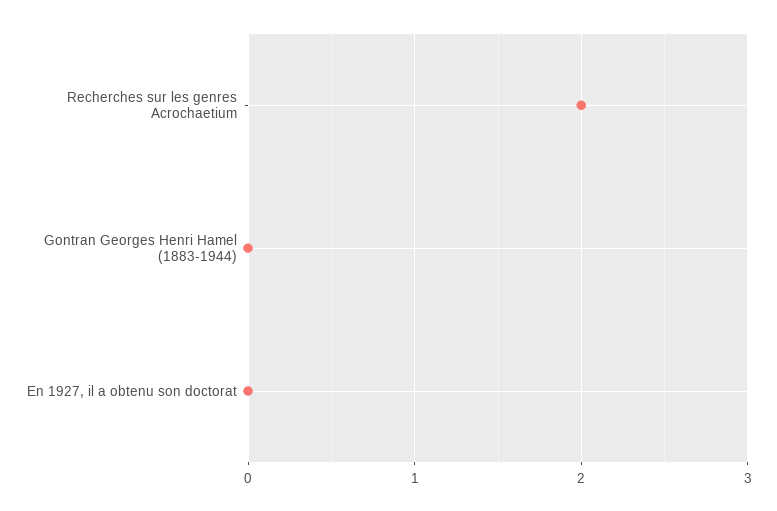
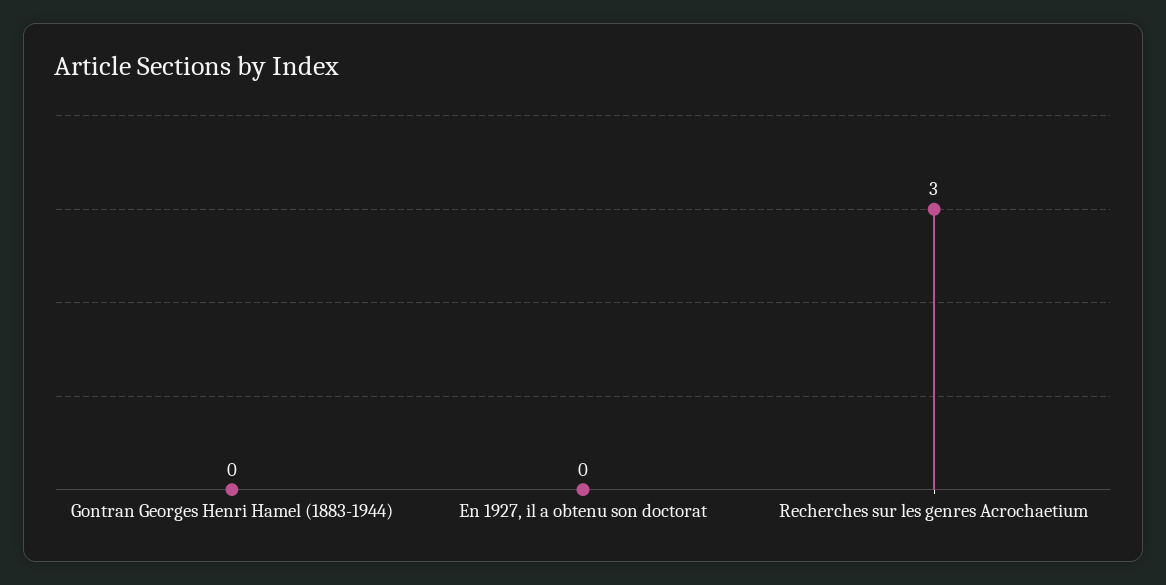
Recherches sur les genres Acrochaetium: 2 -> 3

